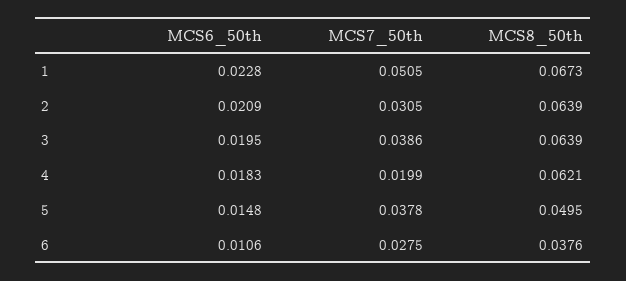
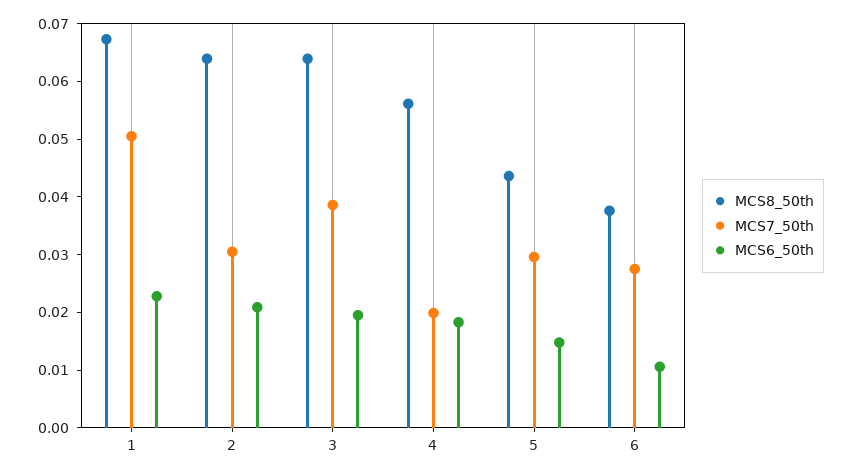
MCS8_50th, 4: 0.0621 -> 0.056
MCS7_50th, 5: 0.0378 -> 0.03
MCS8_50th, 5: 0.0495 -> 0.044

